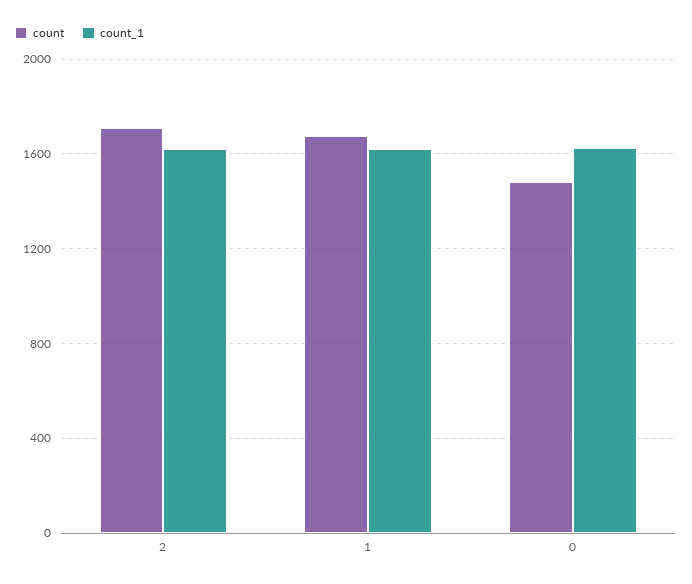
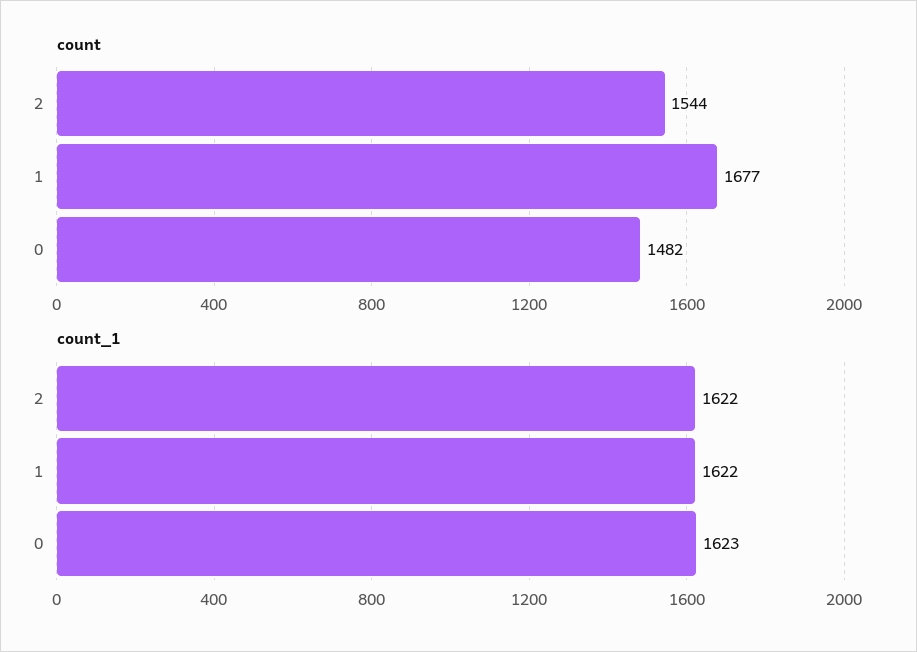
count, 2: 1700 -> 1544

